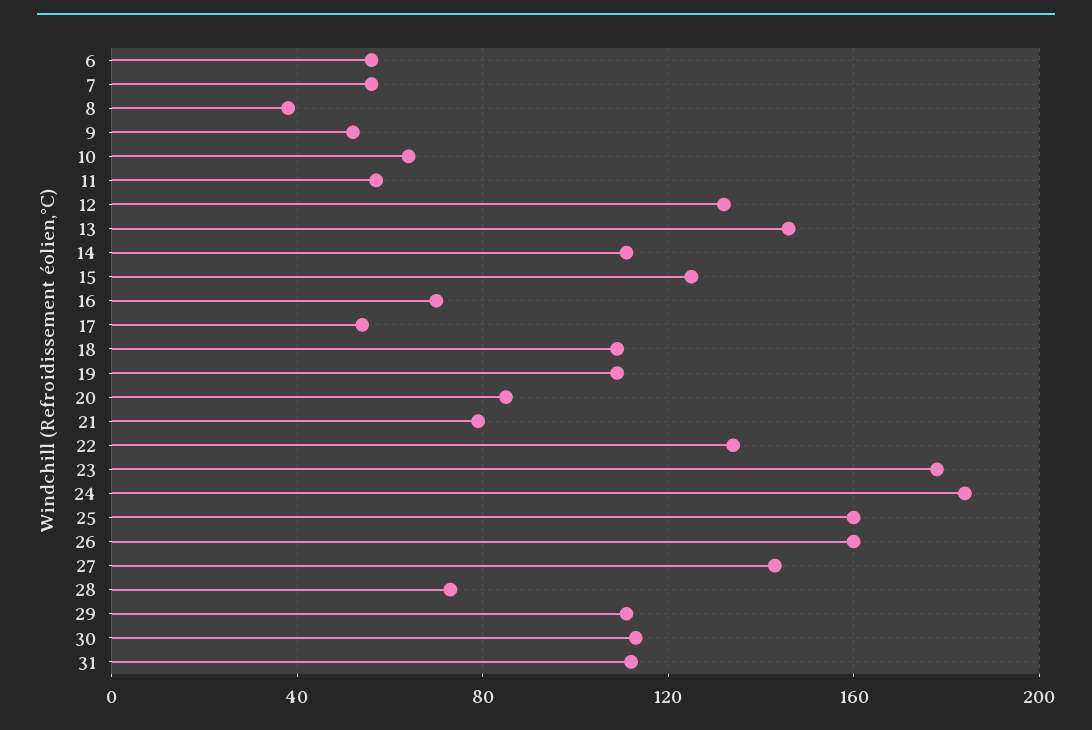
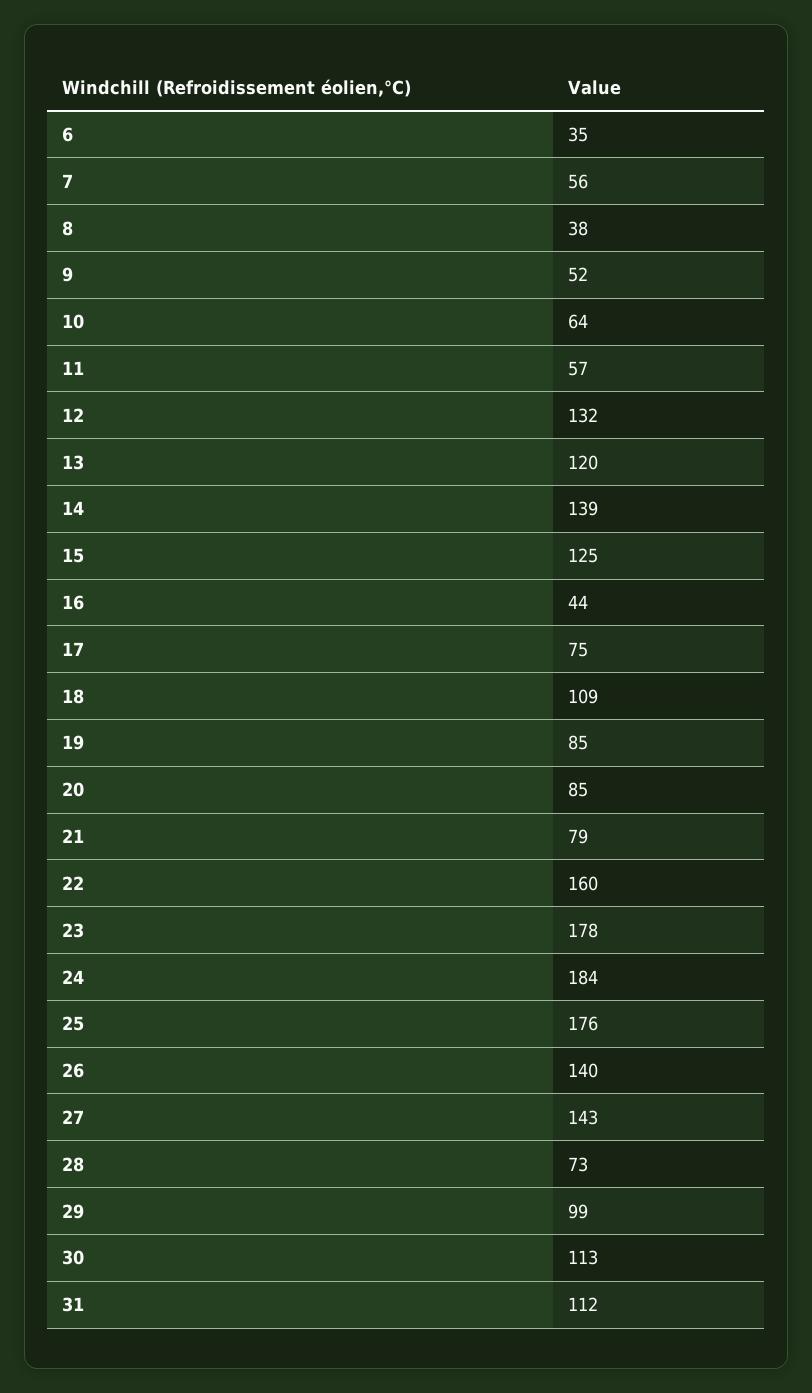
6: 55 -> 35
13: 145 -> 120
14: 110 -> 139
16: 70 -> 44
17: 55 -> 75
19: 110 -> 85
22: 135 -> 160
25: 160 -> 176
26: 160 -> 140
29: 110 -> 99

